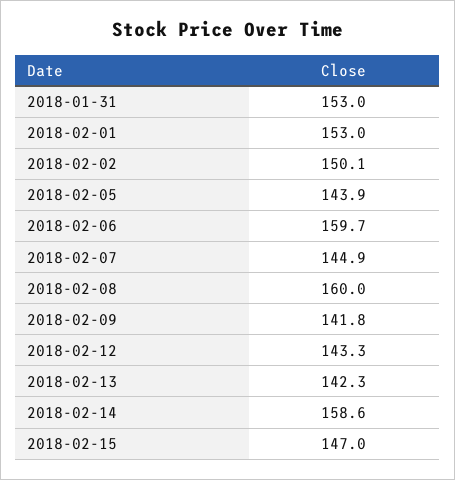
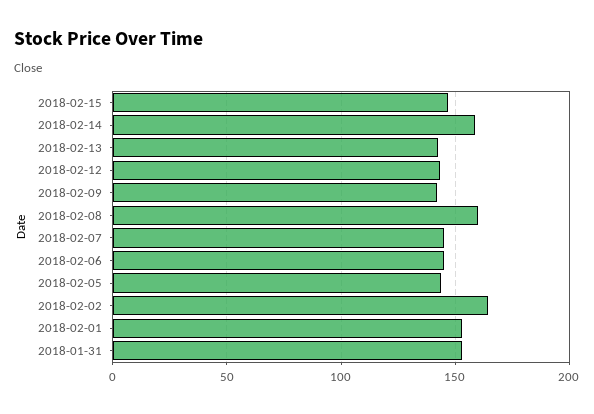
2018-02-02: 150.1 -> 165
2018-02-06: 159.7 -> 145

